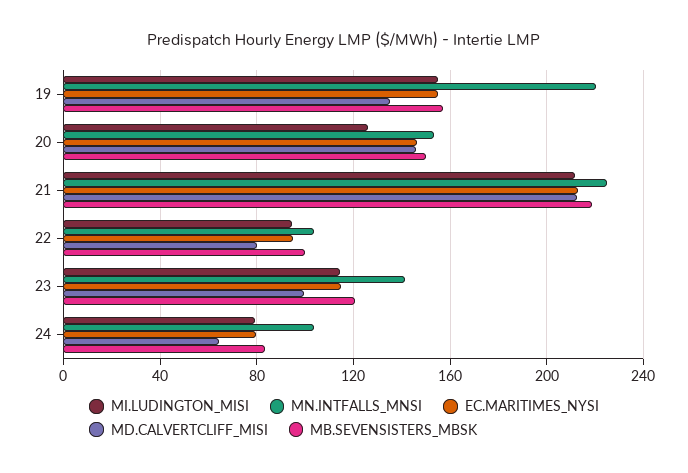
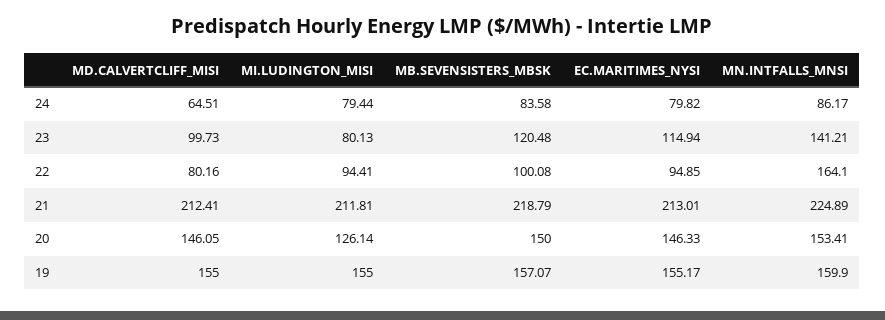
MN.INTFALLS_MNSI, 19: 220 -> 159.9
MD.CALVERTCLIFF_MISI, 19: 135 -> 155
MN.INTFALLS_MNSI, 22: 105 -> 164.1
MI.LUDINGTON_MISI, 23: 115 -> 80.13
MN.INTFALLS_MNSI, 24: 105 -> 86.17

